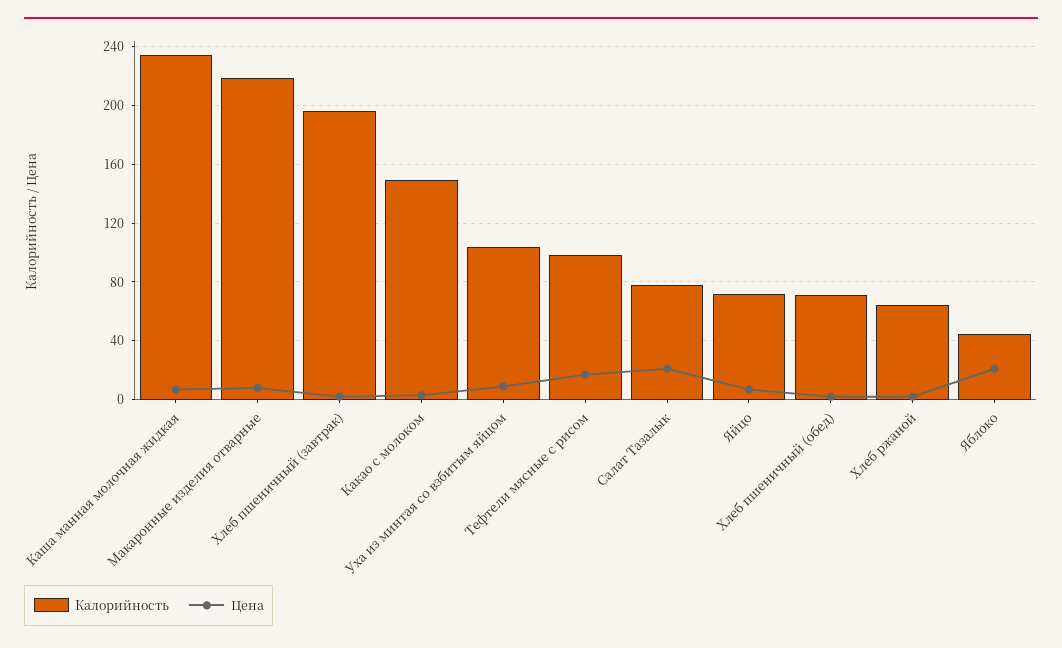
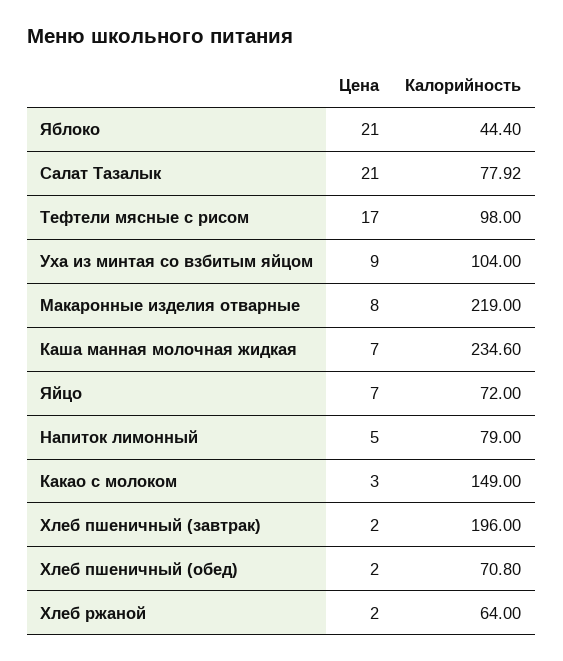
Цена, Напиток лимонный: none -> 5
Калорийность, Напиток лимонный: none -> 79

